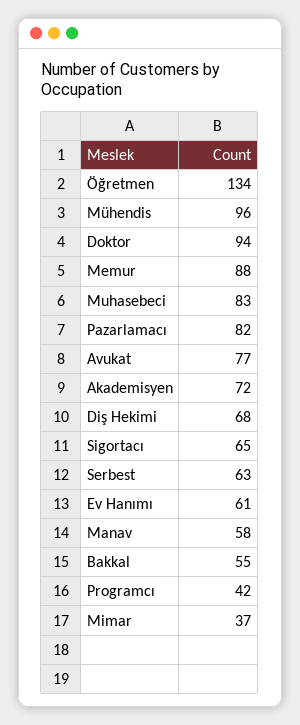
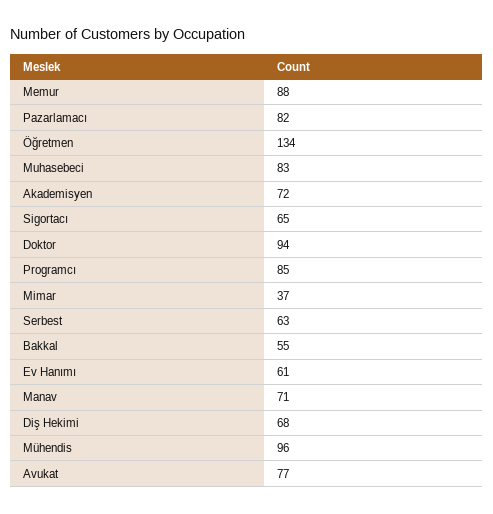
Manav: 58 -> 71
Programcı: 42 -> 85

